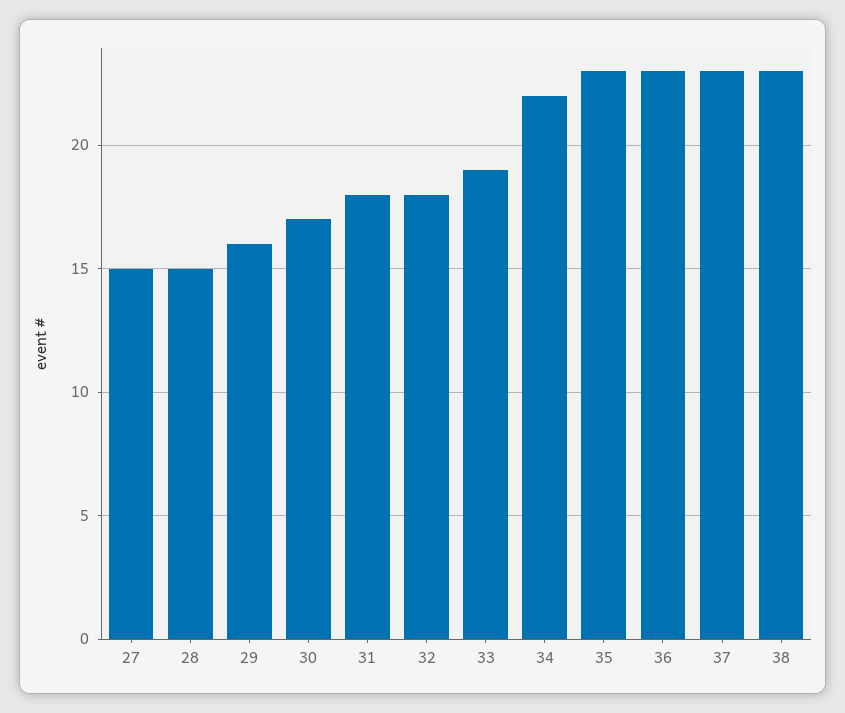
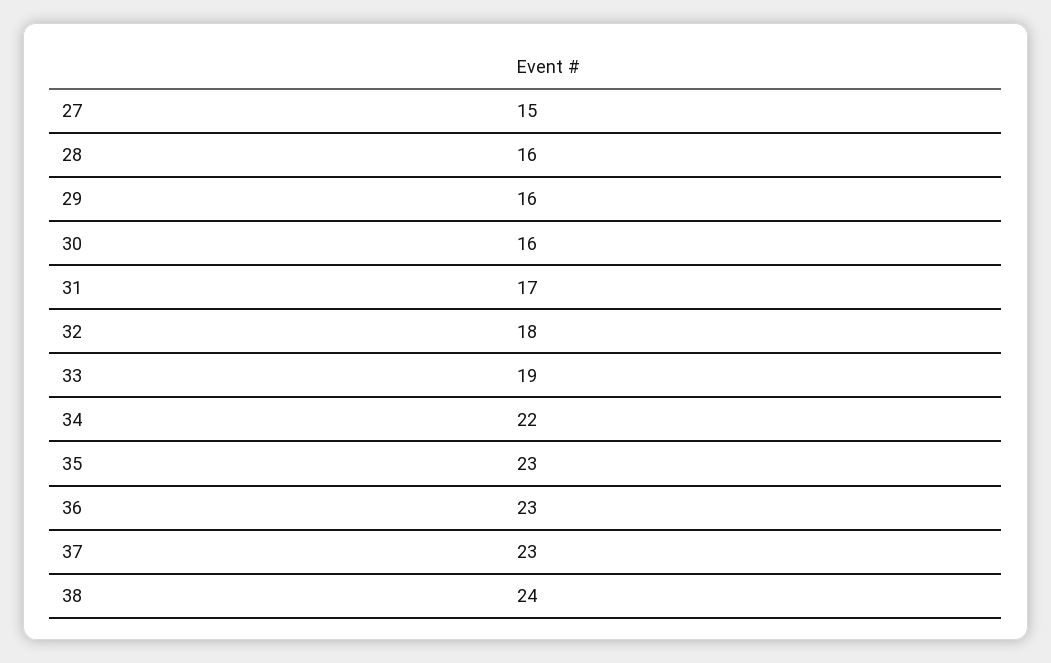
28: 15 -> 16
30: 17 -> 16
31: 18 -> 17
38: 23 -> 24

